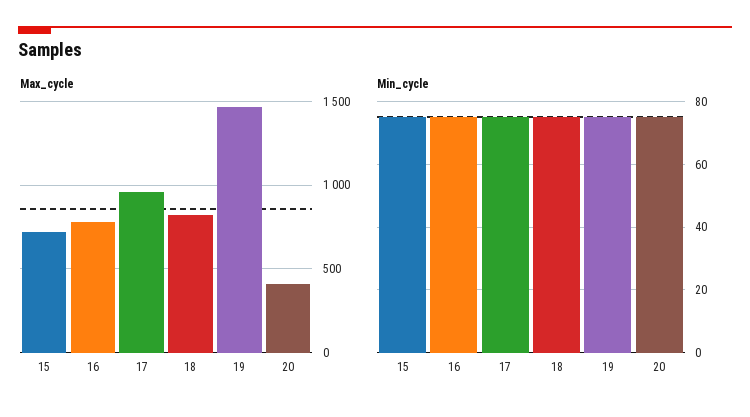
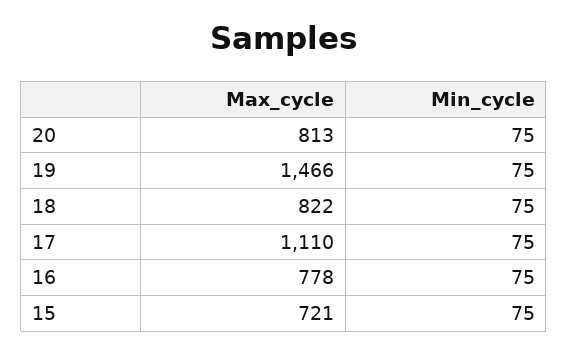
Max_cycle, 17: 950 -> 1110
Max_cycle, 20: 400 -> 813

